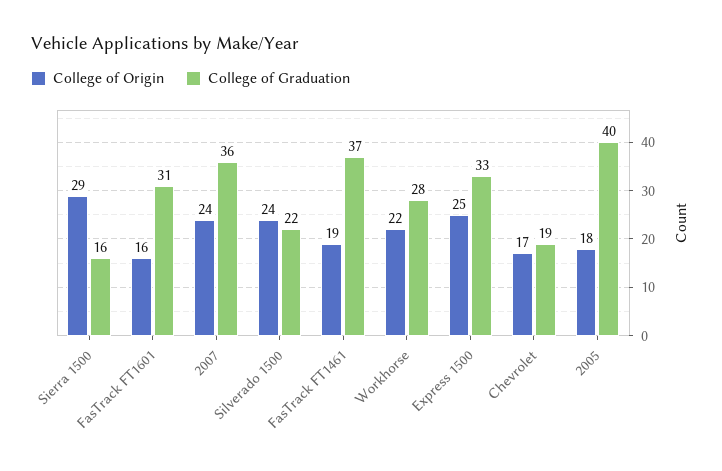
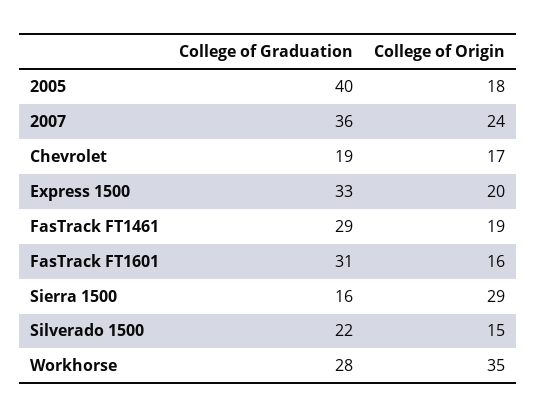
College of Origin, Silverado 1500: 24 -> 15
College of Graduation, FasTrack FT1461: 37 -> 29
College of Origin, Workhorse: 22 -> 35
College of Origin, Express 1500: 25 -> 20

